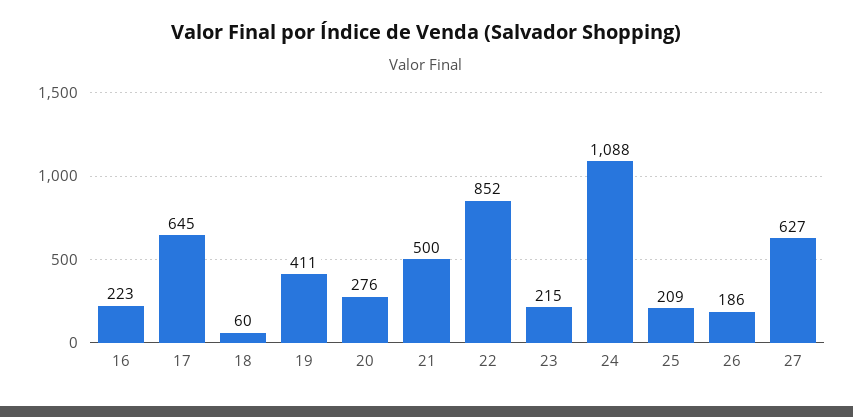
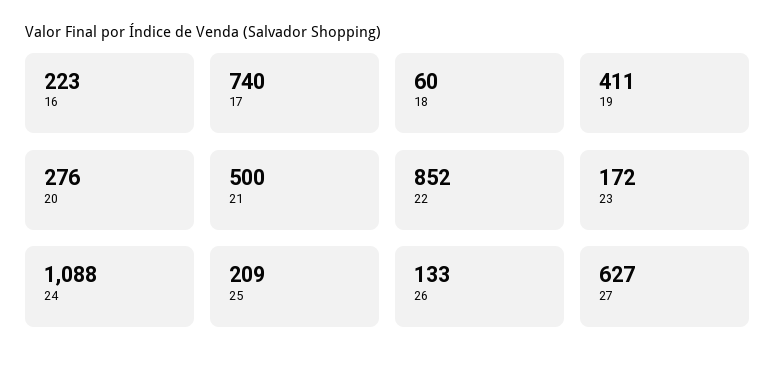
17: 645 -> 740
23: 215 -> 172
26: 186 -> 133

